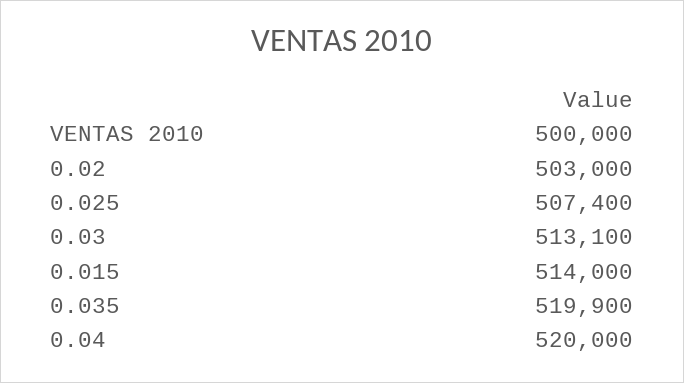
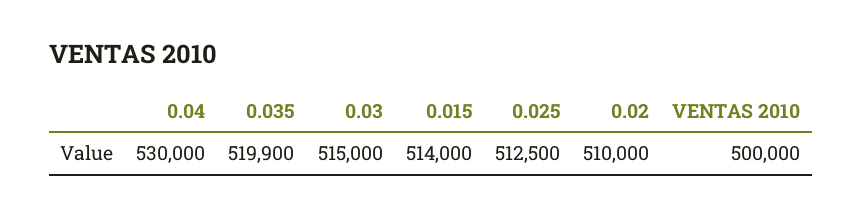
0.02: 503000 -> 510000
0.025: 507400 -> 512500
0.03: 513100 -> 515000
0.04: 520000 -> 530000

